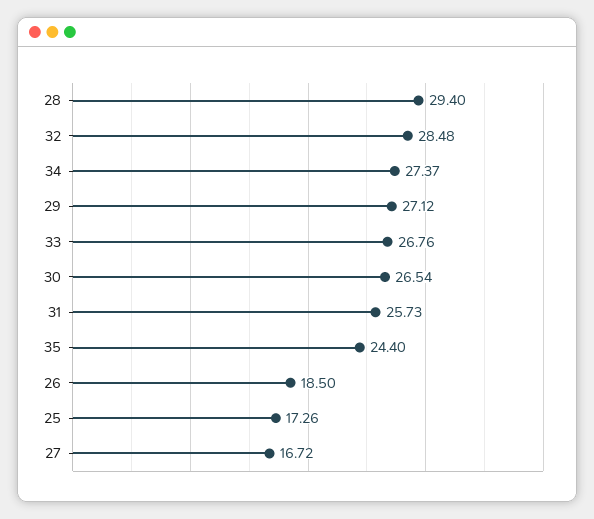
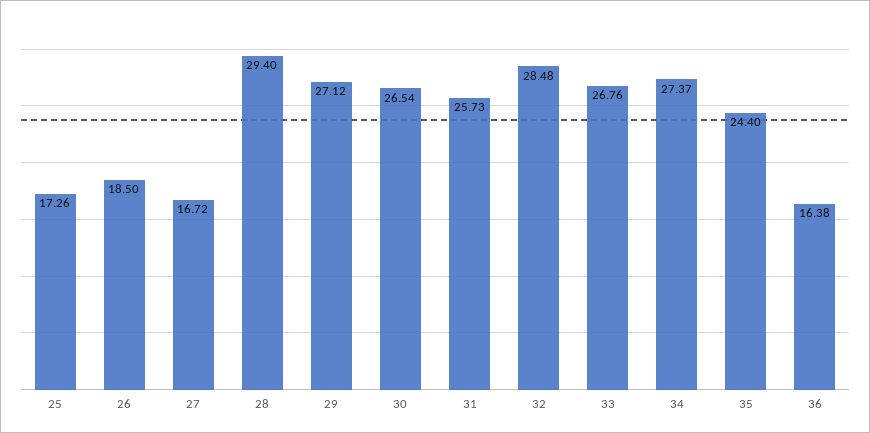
36: none -> 16.38

